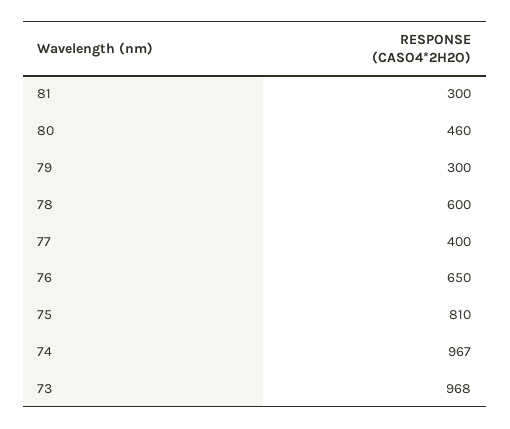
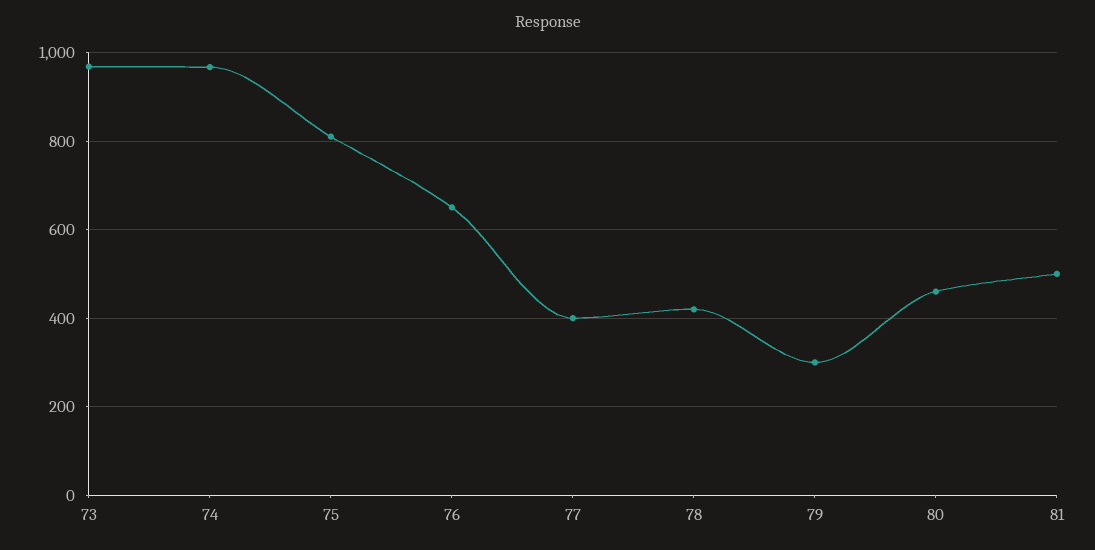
81: 300 -> 500
78: 600 -> 420

